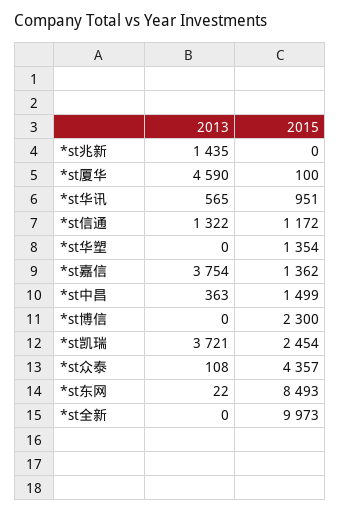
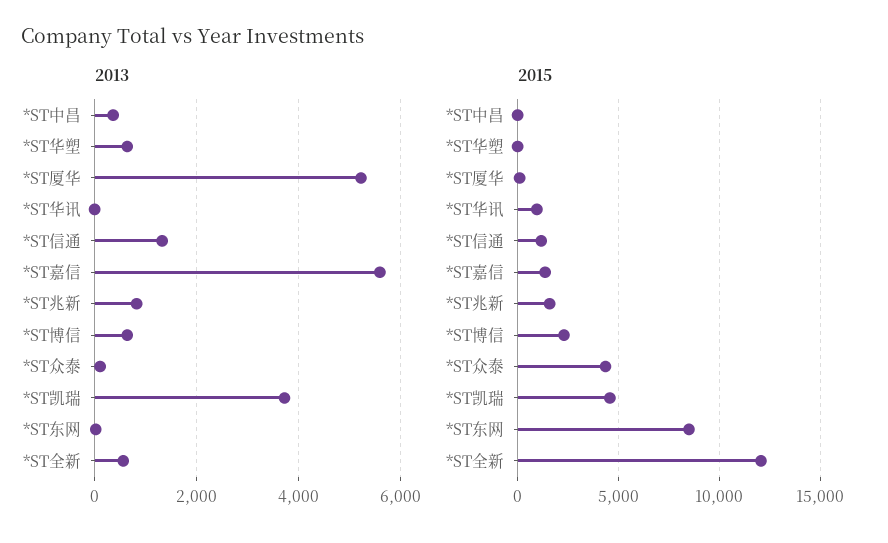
2013, *st兆新: 1435 -> 800
2015, *st兆新: 0 -> 1500
2013, *st厦华: 4590 -> 5200
2013, *st华讯: 565 -> 0
2013, *st华塑: 0 -> 600
2015, *st华塑: 1354 -> 0
2013, *st嘉信: 3754 -> 5600
2015, *st中昌: 1499 -> 0
2013, *st博信: 0 -> 600
2015, *st凯瑞: 2454 -> 4500
2013, *st全新: 0 -> 600
2015, *st全新: 9973 -> 12000

